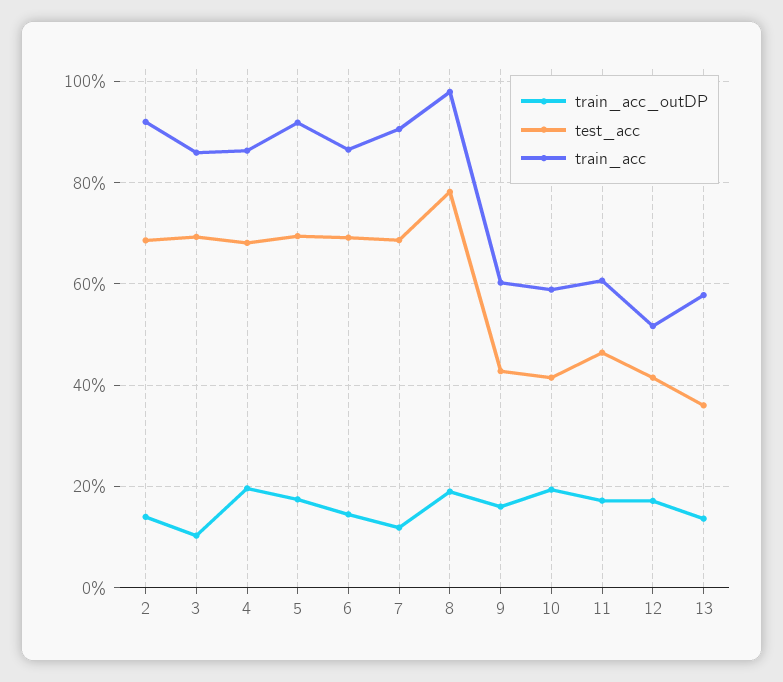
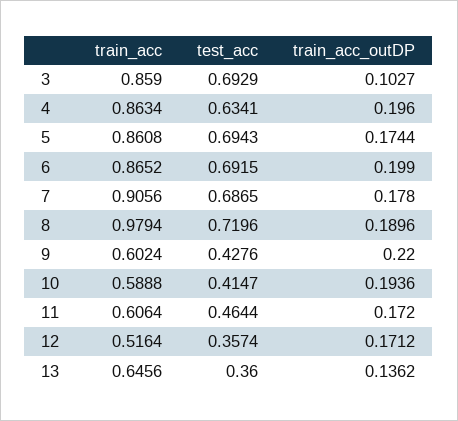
train_acc_outDP, 2: 0.14 -> none
test_acc, 2: 0.68 -> none
train_acc, 2: 0.92 -> none
test_acc, 4: 0.68 -> 0.6341
train_acc, 5: 0.92 -> 0.8608
train_acc_outDP, 6: 0.14 -> 0.199
train_acc_outDP, 7: 0.12 -> 0.178
test_acc, 8: 0.78 -> 0.7196
train_acc_outDP, 9: 0.16 -> 0.22
test_acc, 12: 0.42 -> 0.3574
train_acc, 13: 0.58 -> 0.6456

